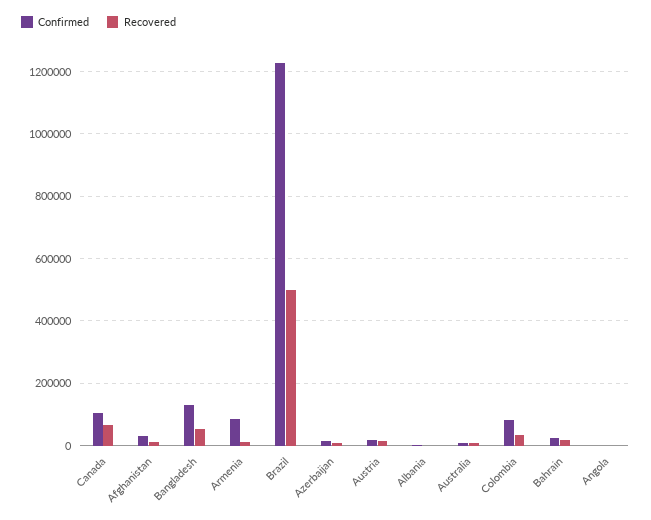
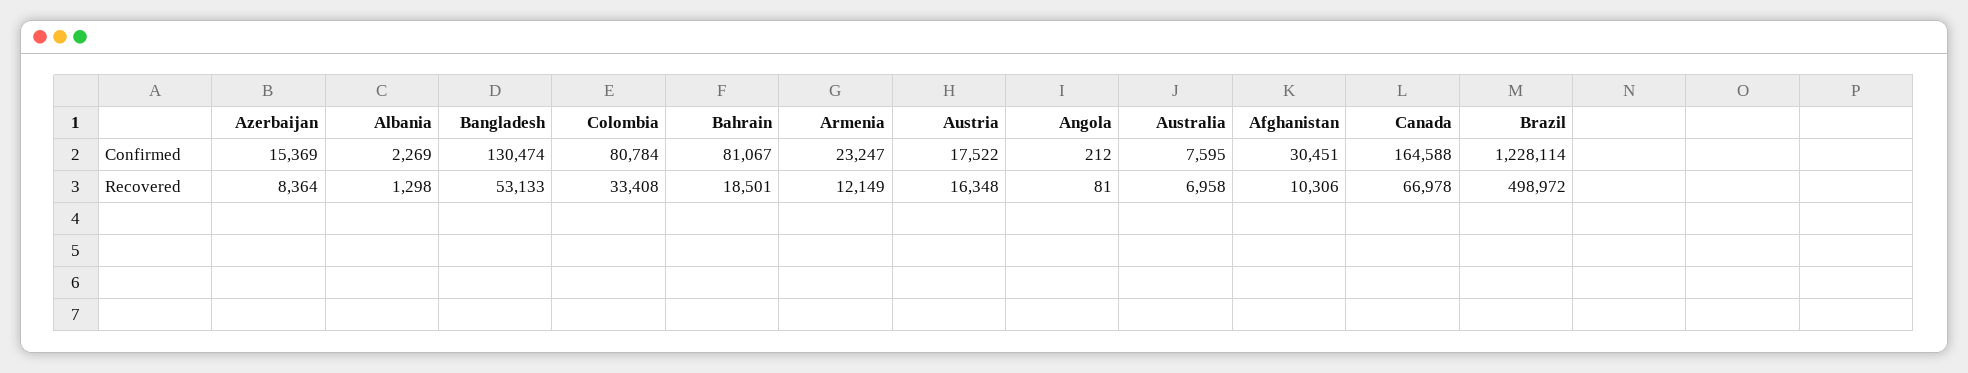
Confirmed, Canada: 100000 -> 164588
Confirmed, Armenia: 80000 -> 23247
Confirmed, Bahrain: 20000 -> 81067

